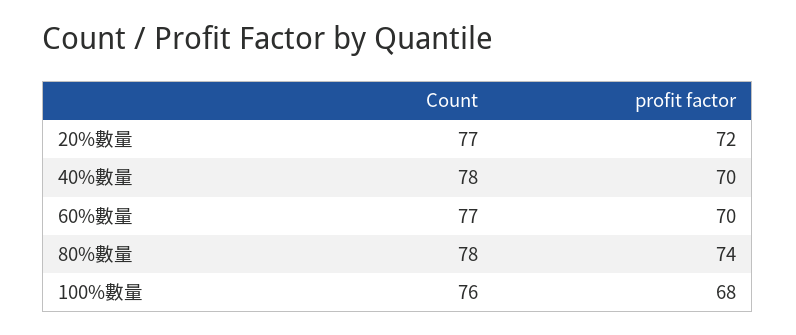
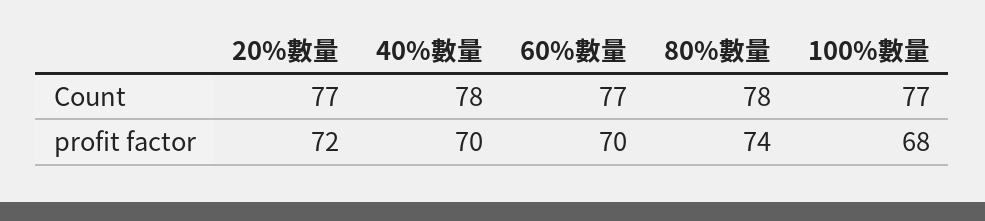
Count, 100%數量: 76 -> 77

